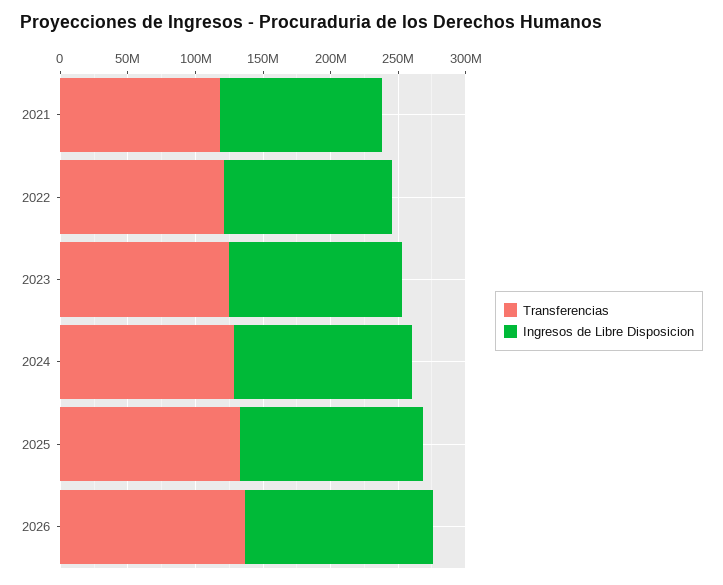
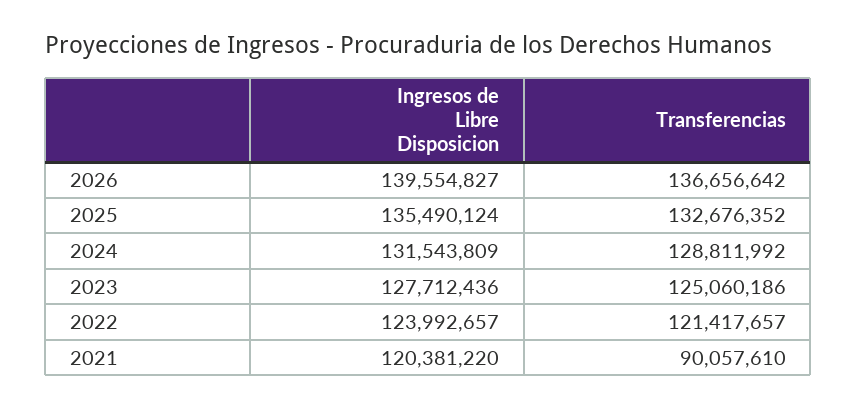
Transferencias, 2021: 120000000 -> 90057610

